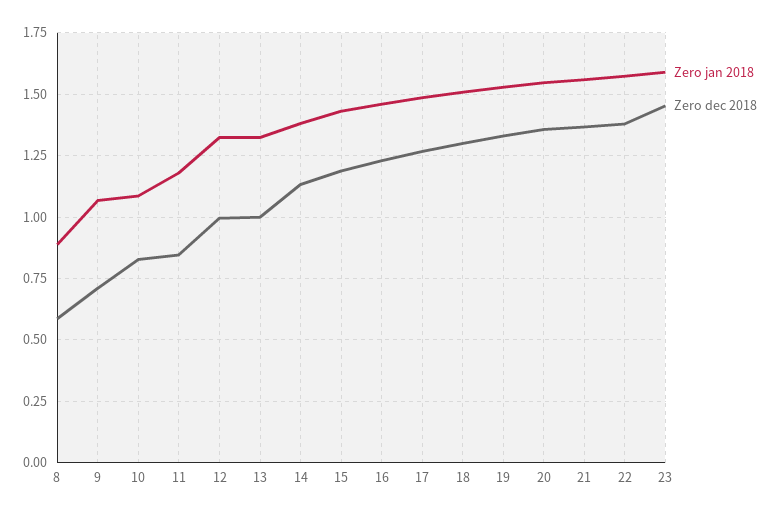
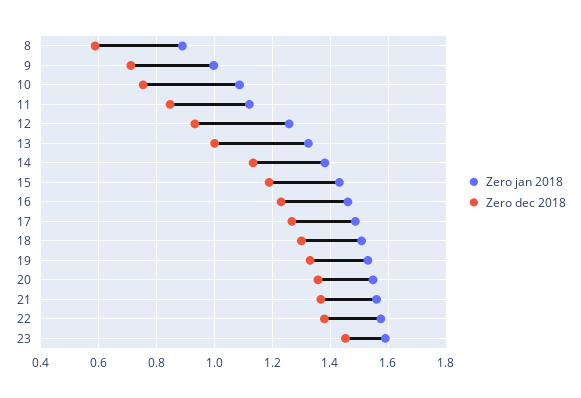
Zero jan 2018, 9: 1.075 -> 1
Zero dec 2018, 10: 0.825 -> 0.75
Zero jan 2018, 11: 1.175 -> 1.125
Zero jan 2018, 12: 1.325 -> 1.25
Zero dec 2018, 12: 1 -> 0.925

